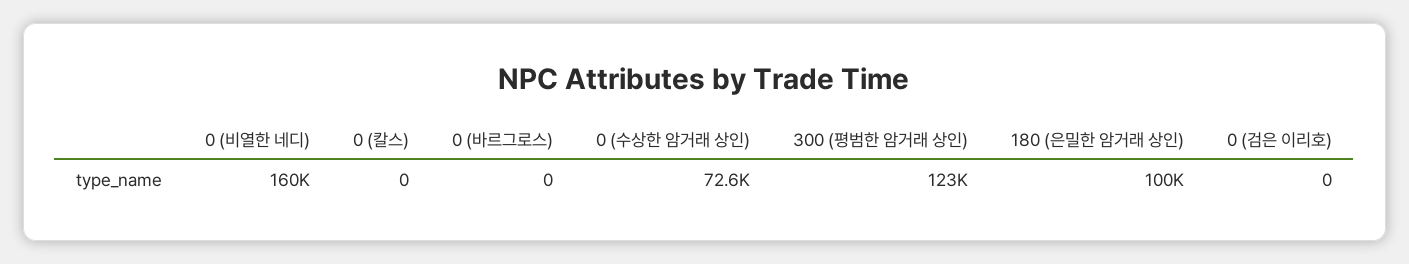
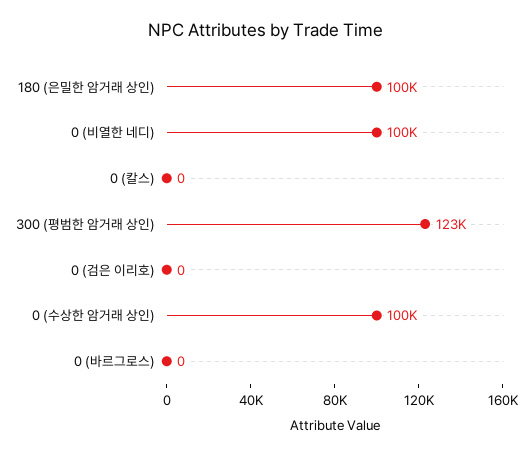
0 (비열한 네디): 160000 -> 100000
0 (수상한 암거래 상인): 72600 -> 100000

